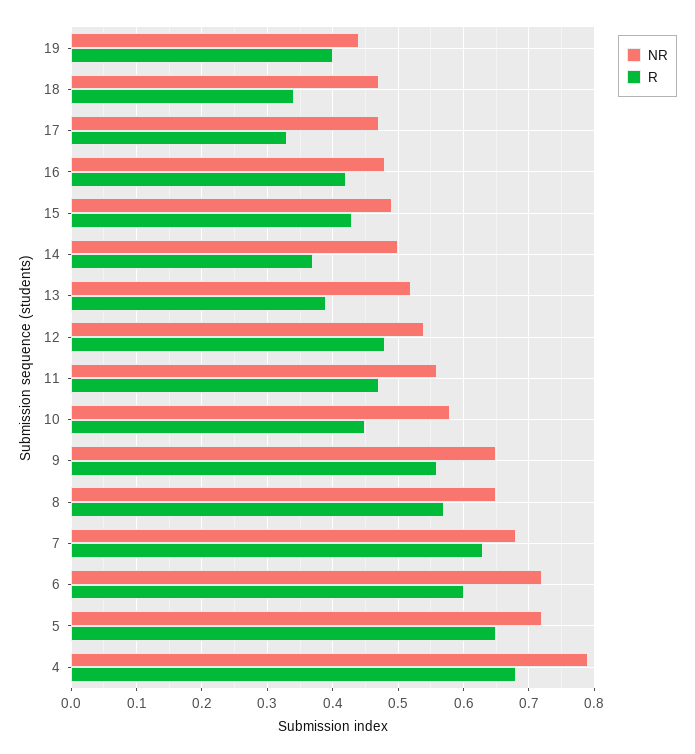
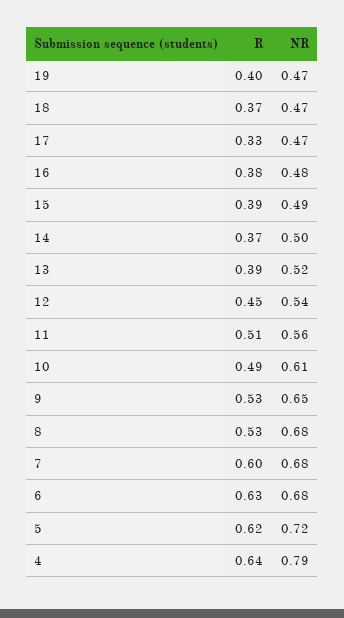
NR, 19: 0.44 -> 0.47
R, 18: 0.34 -> 0.37
R, 16: 0.42 -> 0.38
R, 15: 0.43 -> 0.39
R, 12: 0.48 -> 0.45
R, 11: 0.47 -> 0.51
NR, 10: 0.58 -> 0.61
R, 10: 0.45 -> 0.49
R, 9: 0.56 -> 0.53
NR, 8: 0.65 -> 0.68
R, 8: 0.57 -> 0.53
R, 7: 0.63 -> 0.6
NR, 6: 0.72 -> 0.68
R, 6: 0.6 -> 0.63
R, 5: 0.65 -> 0.62
R, 4: 0.68 -> 0.64

